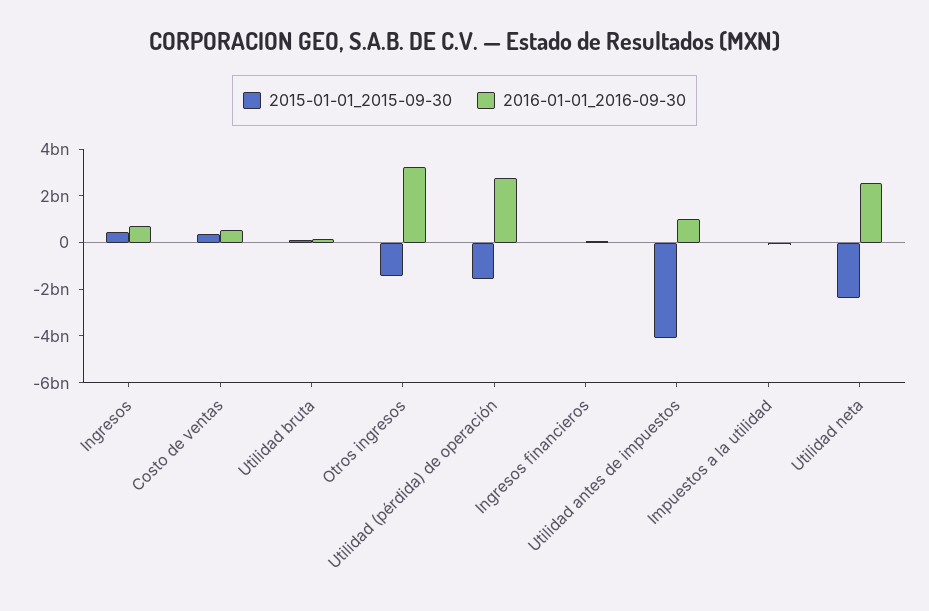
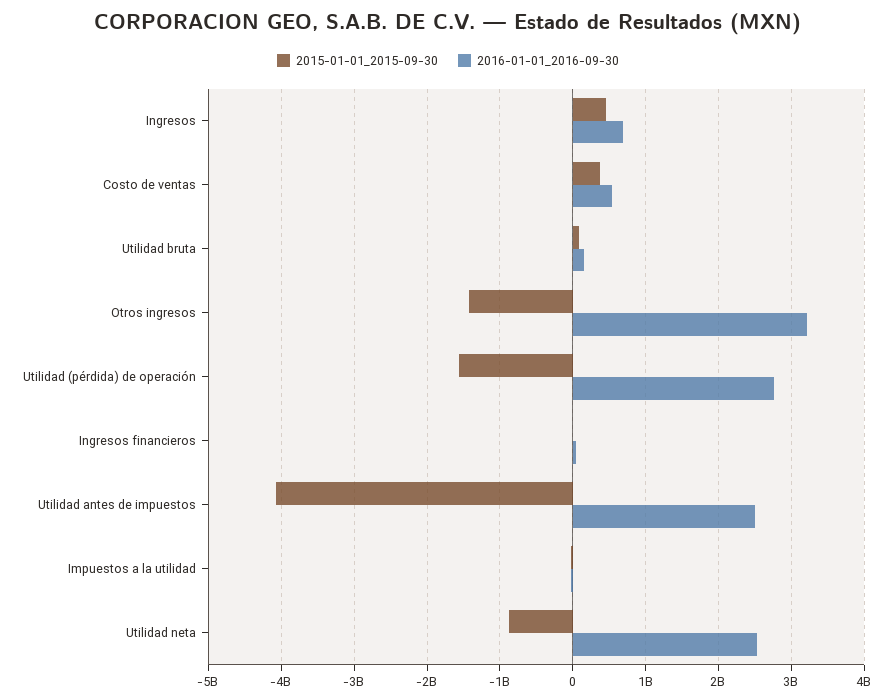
2016-01-01_2016-09-30, Utilidad antes de impuestos: 1000000000 -> 2500000000
2015-01-01_2015-09-30, Utilidad neta: -2500000000 -> -900000000

